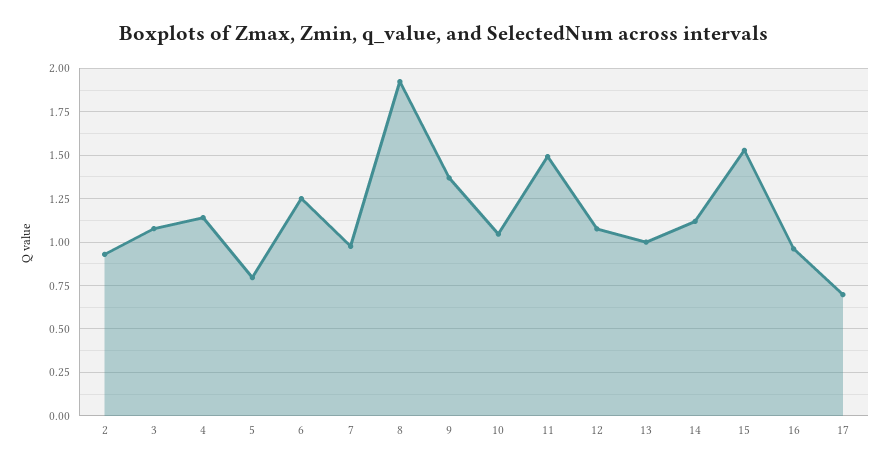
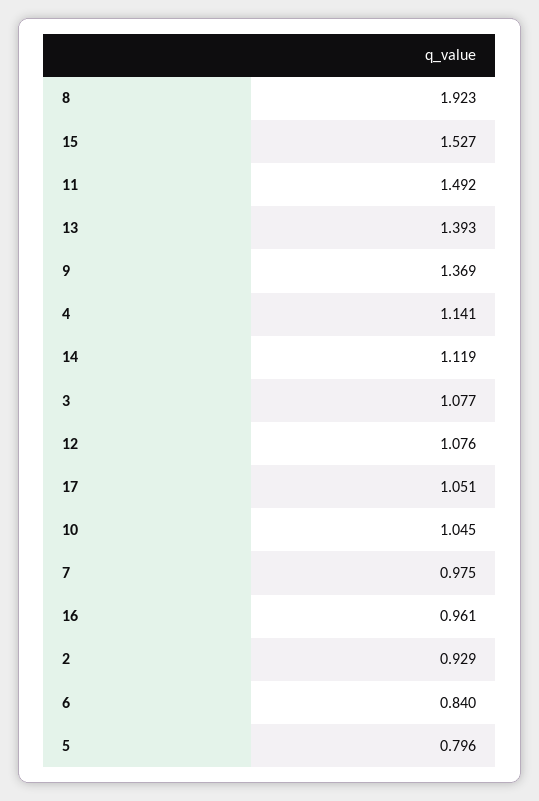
6: 1.25 -> 0.84
13: 1 -> 1.393
17: 0.7 -> 1.051

